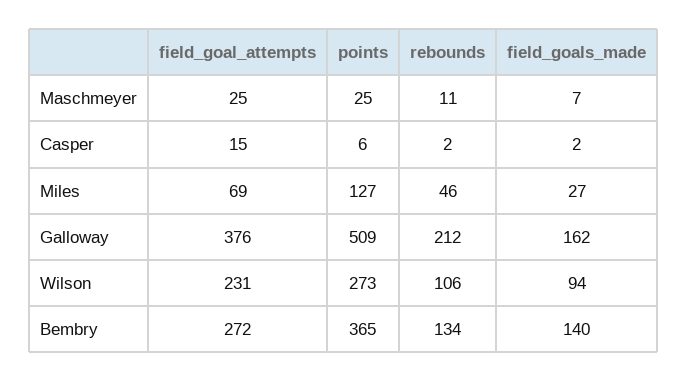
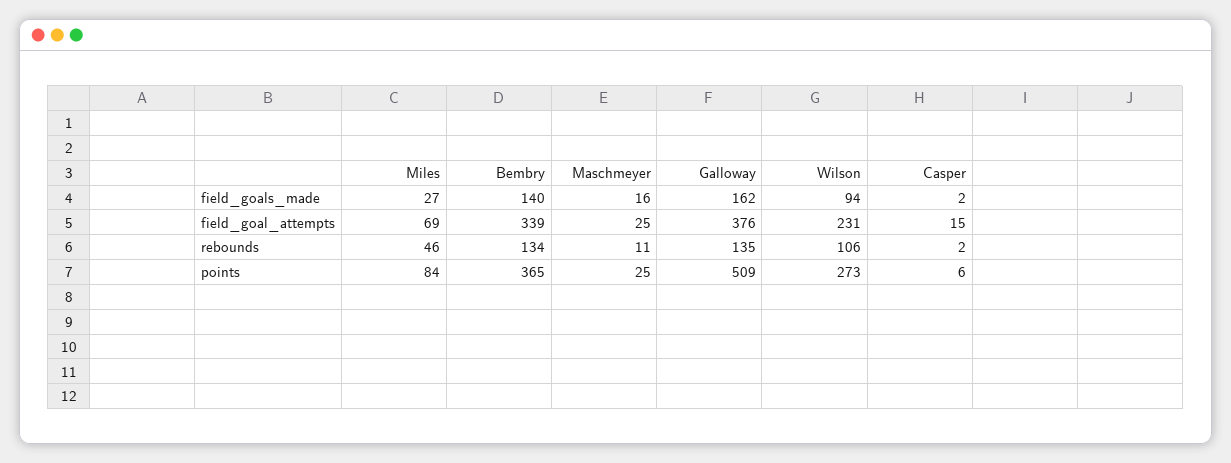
field_goals_made, Maschmeyer: 7 -> 16
points, Miles: 127 -> 84
rebounds, Galloway: 212 -> 135
field_goal_attempts, Bembry: 272 -> 339

